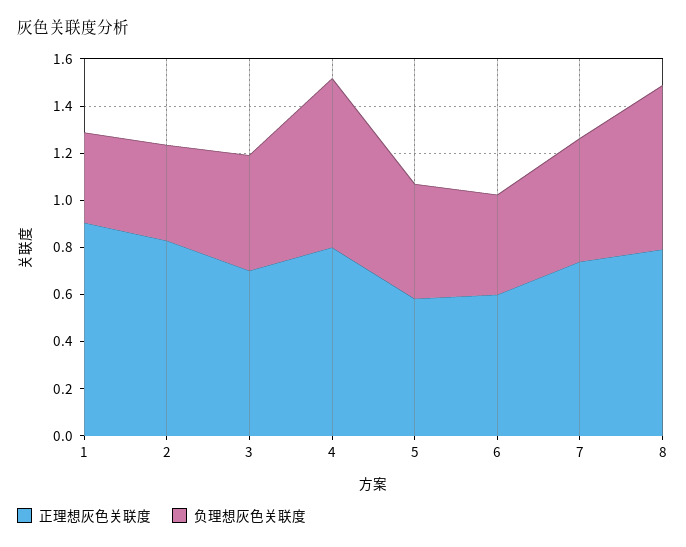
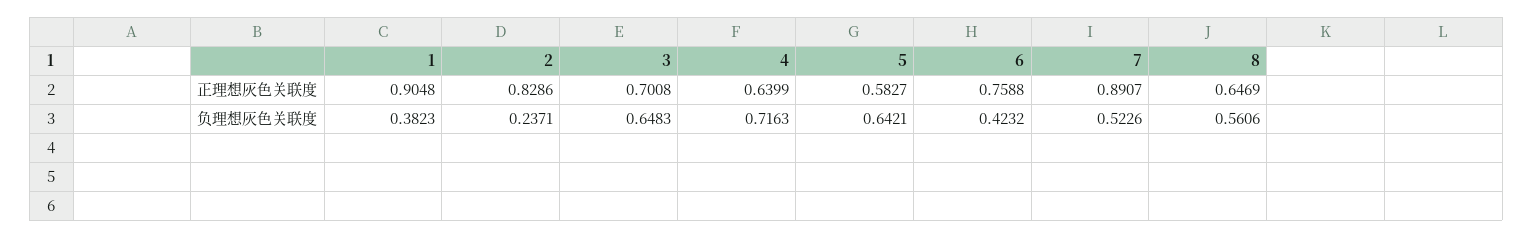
负理想灰色关联度, 2: 0.4 -> 0.2371
负理想灰色关联度, 3: 0.5 -> 0.6483
正理想灰色关联度, 4: 0.8 -> 0.6399
负理想灰色关联度, 5: 0.5 -> 0.6421
正理想灰色关联度, 6: 0.6 -> 0.7588
正理想灰色关联度, 7: 0.75 -> 0.8907
正理想灰色关联度, 8: 0.8 -> 0.6469
负理想灰色关联度, 8: 0.7 -> 0.5606

